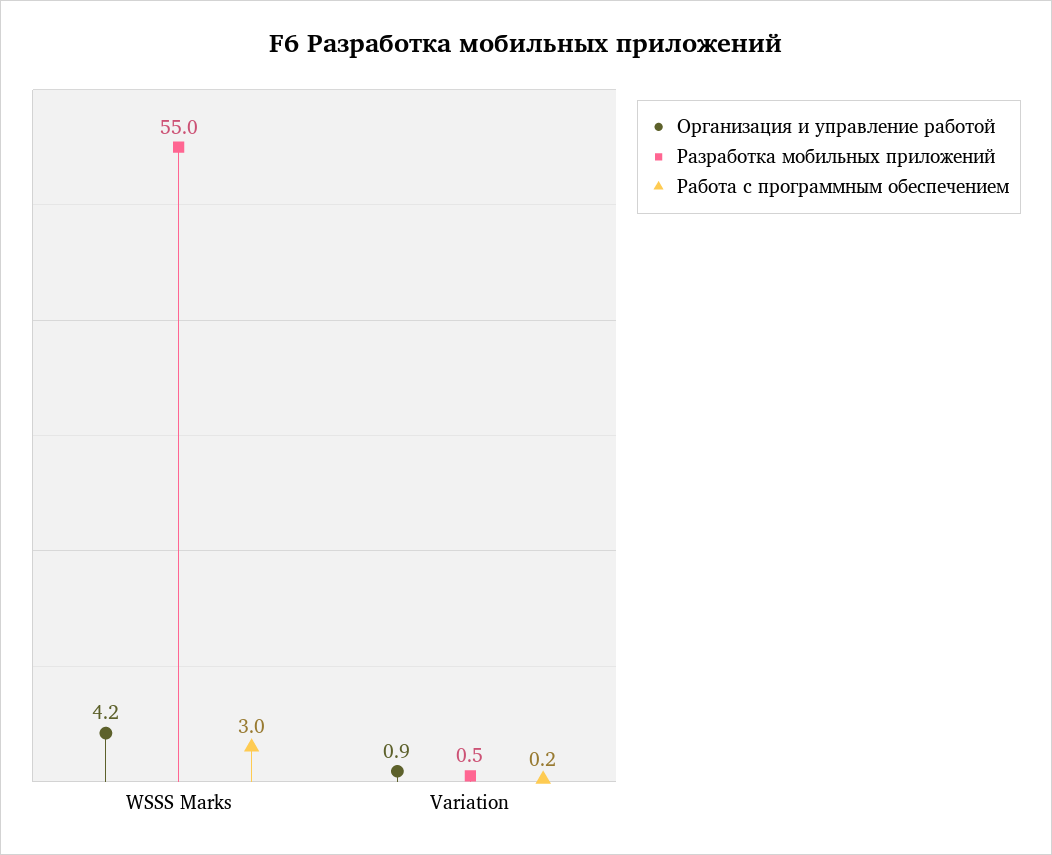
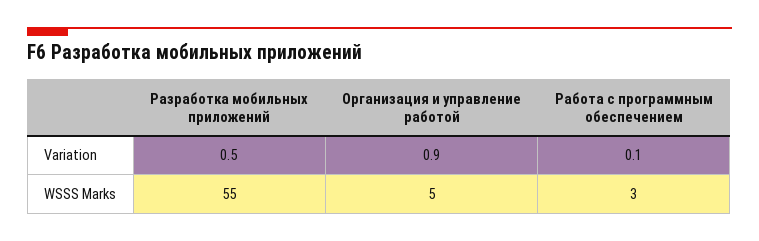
Организация и управление работой, WSSS Marks: 4.2 -> 5
Работа с программным обеспечением, Variation: 0.2 -> 0.1

